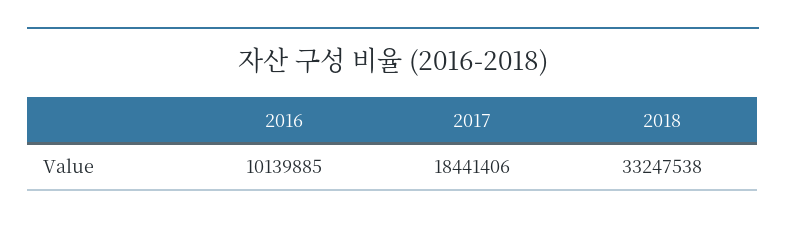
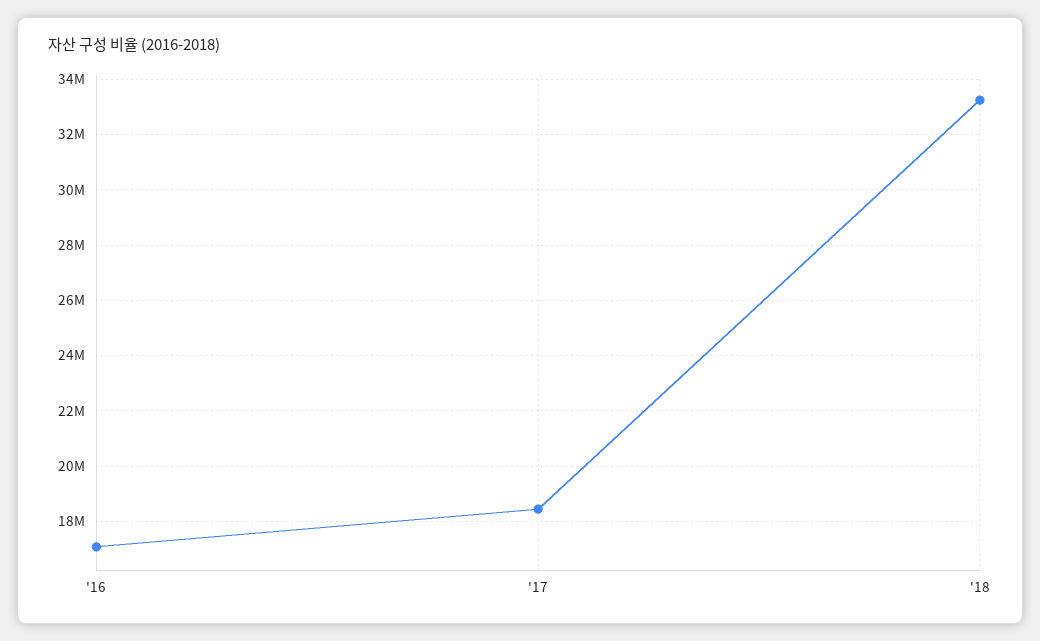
2016: 10139885 -> 17000000

